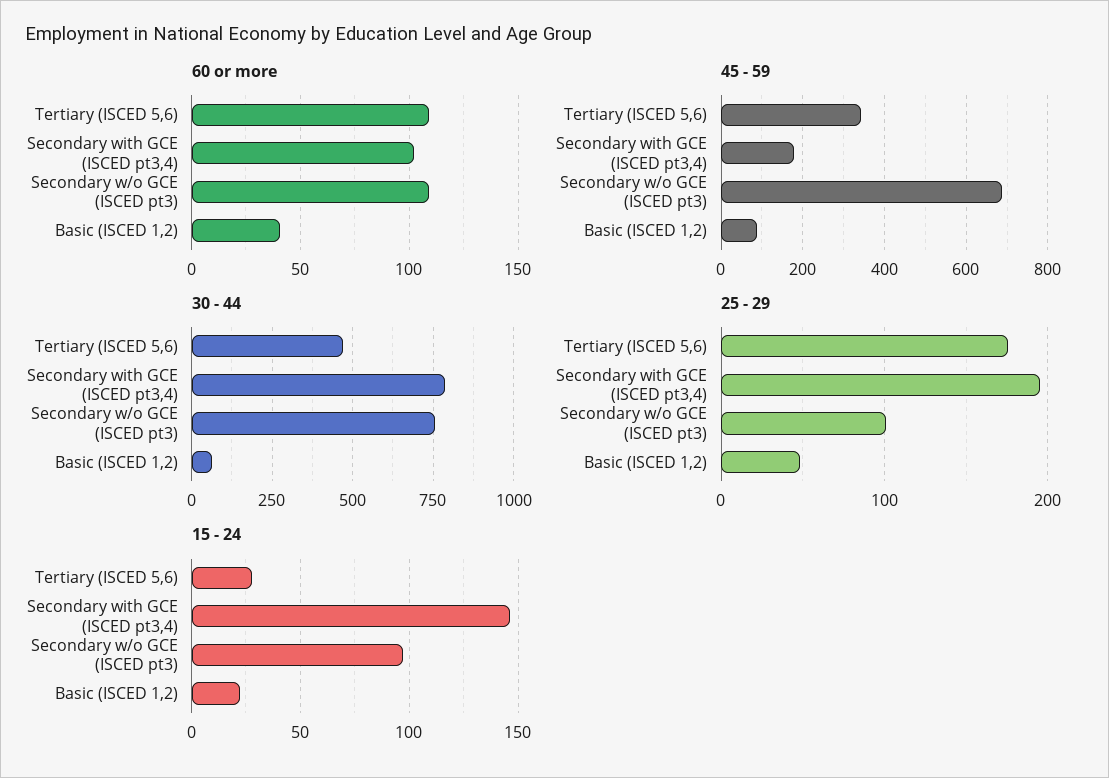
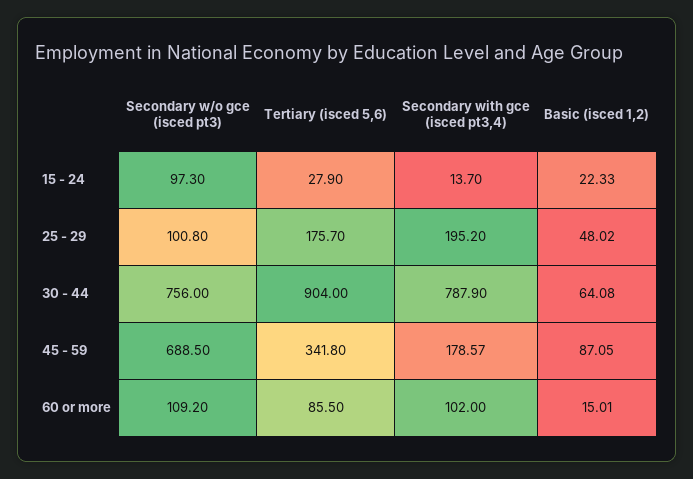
60 or more, Tertiary (ISCED 5,6): 110 -> 85.5
60 or more, Basic (ISCED 1,2): 40 -> 15.01
30 - 44, Tertiary (ISCED 5,6): 475 -> 904
15 - 24, Secondary with GCE (ISCED pt3,4): 145 -> 13.7

